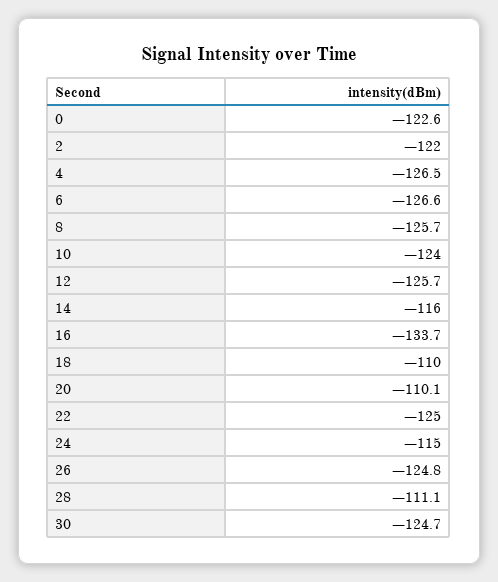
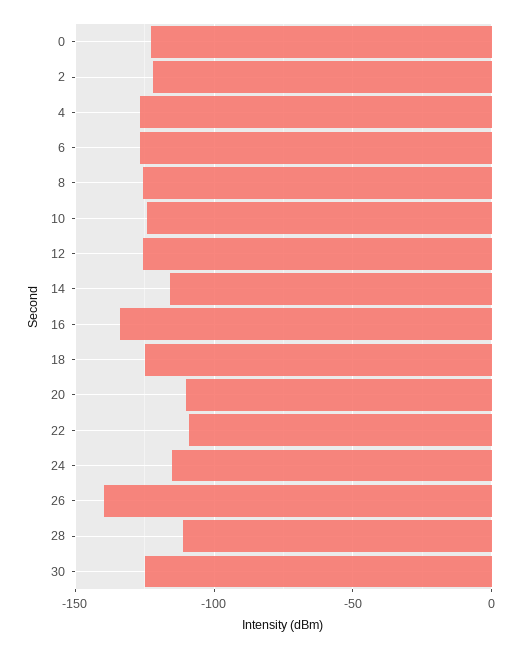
18: -110 -> -125
22: -125 -> -110
26: -124.8 -> -140

